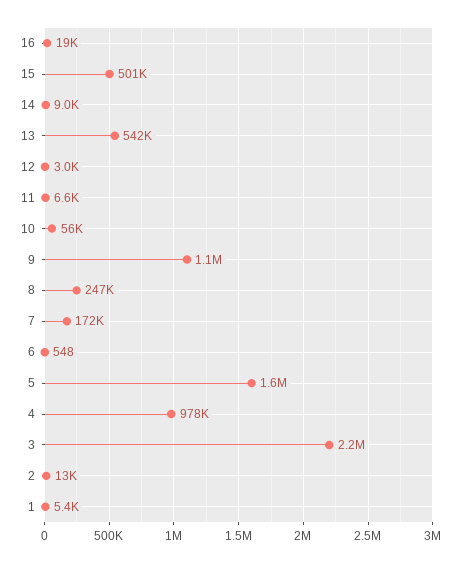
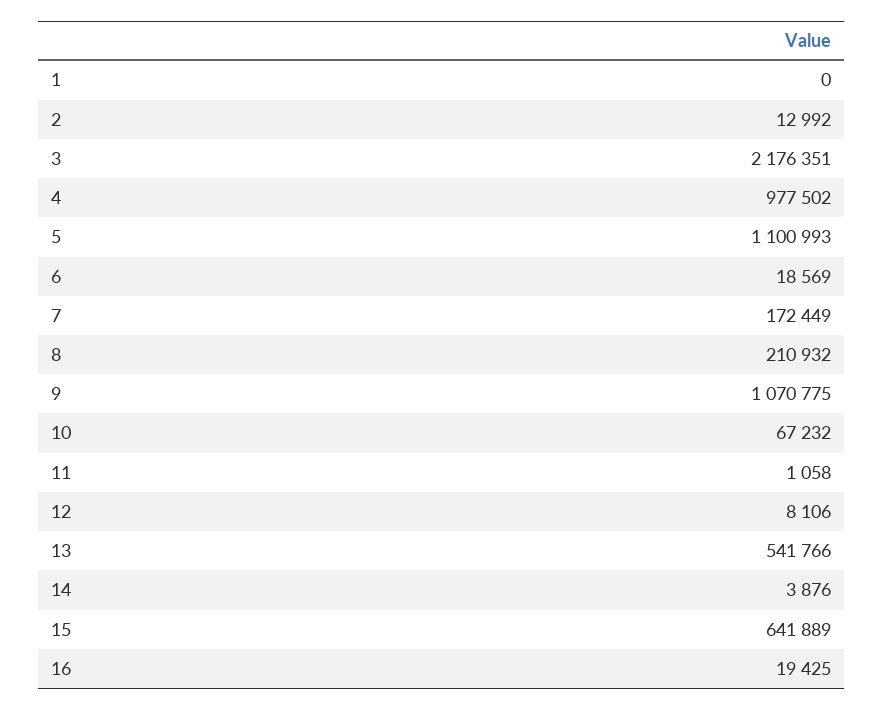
15: 501000 -> 641889
14: 9000 -> 3876
12: 3000 -> 8106
11: 6600 -> 1058
10: 56000 -> 67232
8: 247000 -> 210932
6: 548 -> 18569
5: 1600000 -> 1100993
1: 5400 -> 0

